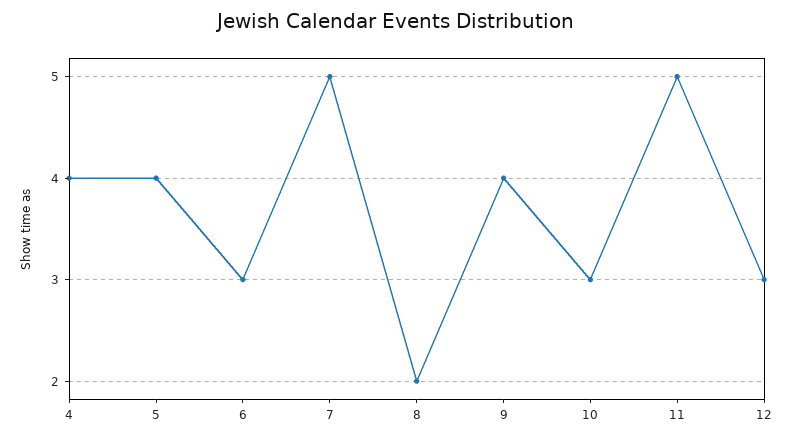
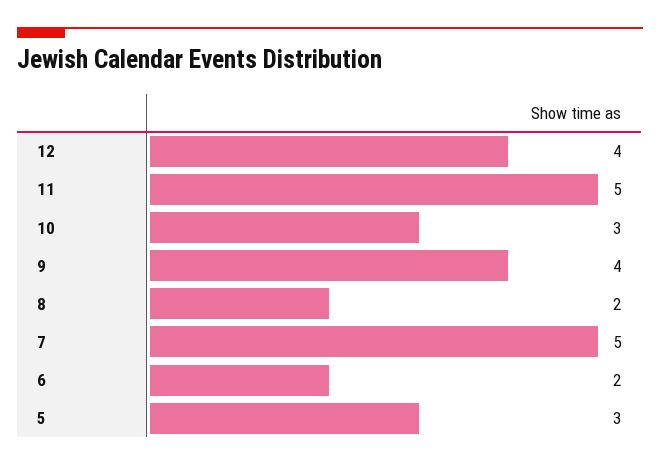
4: 4 -> none
5: 4 -> 3
6: 3 -> 2
12: 3 -> 4

